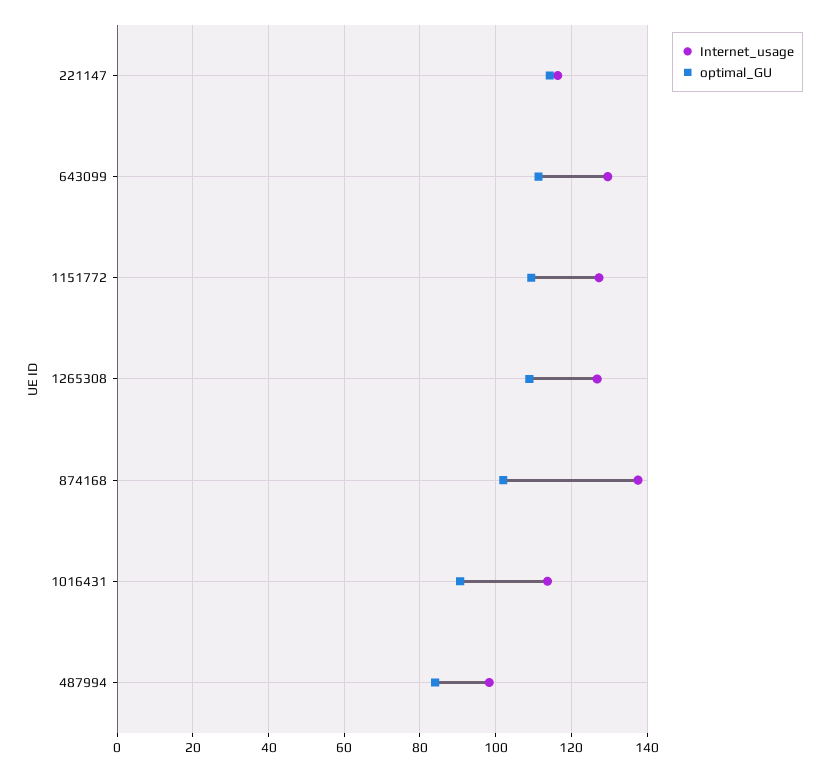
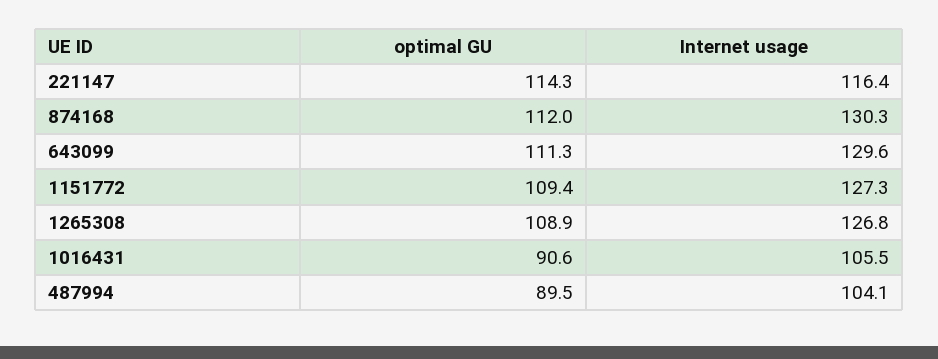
Internet_usage, 874168: 138 -> 130.3
optimal_GU, 874168: 102 -> 112
Internet_usage, 1016431: 114 -> 105.5
Internet_usage, 487994: 98 -> 104.1
optimal_GU, 487994: 84 -> 89.5

